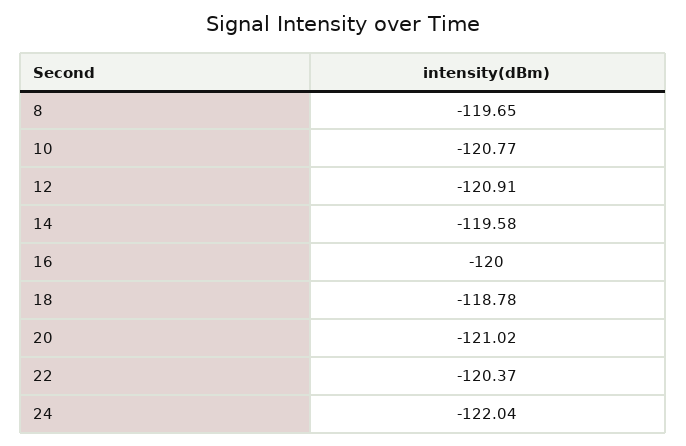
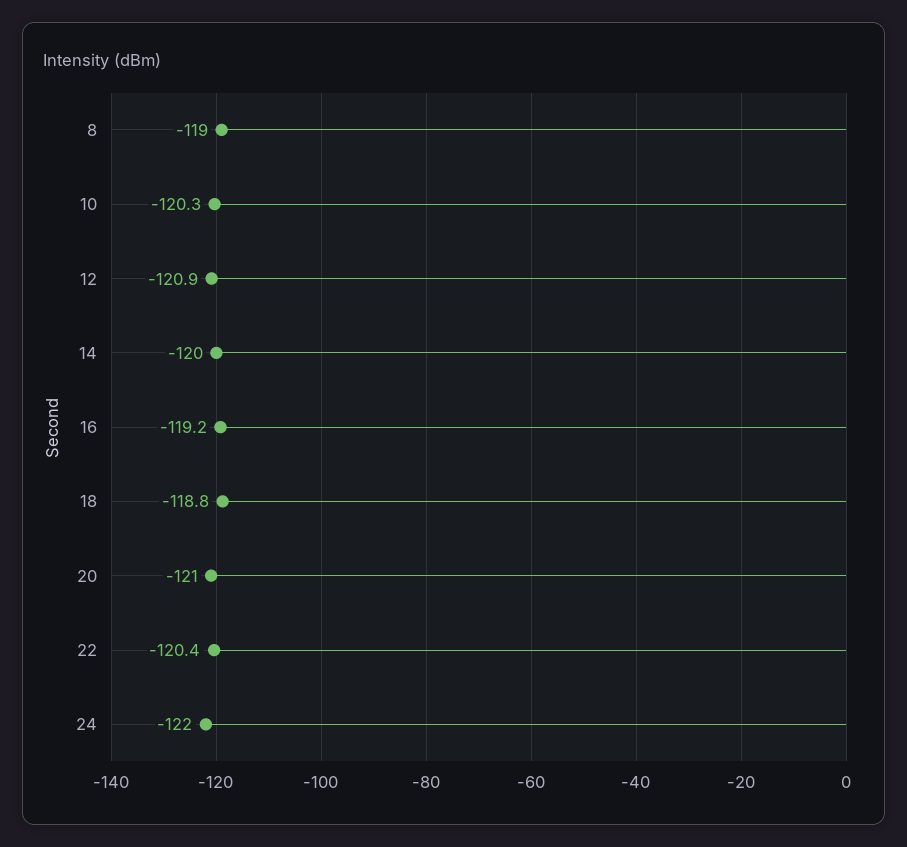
8: -119.65 -> -119
10: -120.77 -> -120.3
14: -119.58 -> -120
16: -120 -> -119.2

